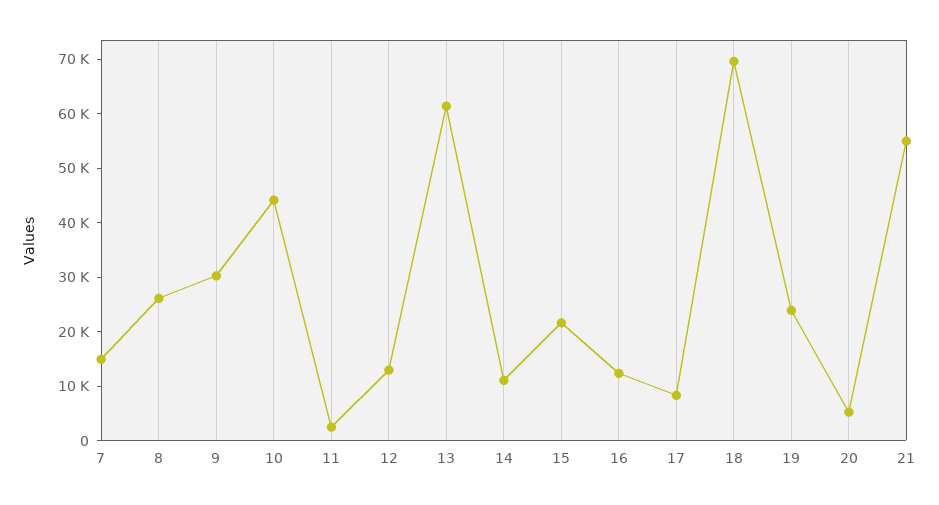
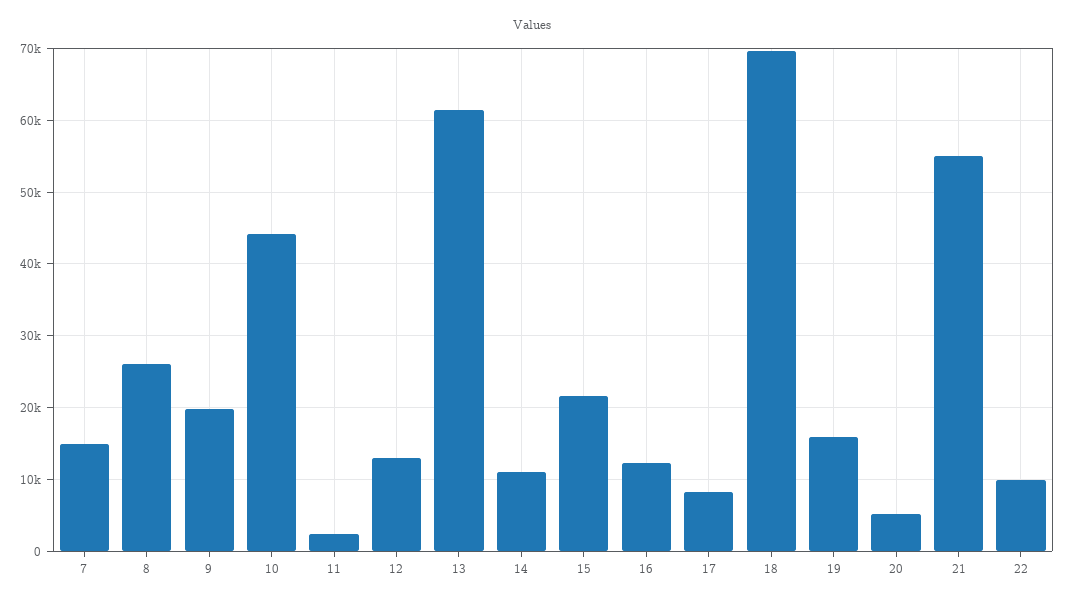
9: 30000 -> 20000
19: 24000 -> 16000
22: none -> 10000

